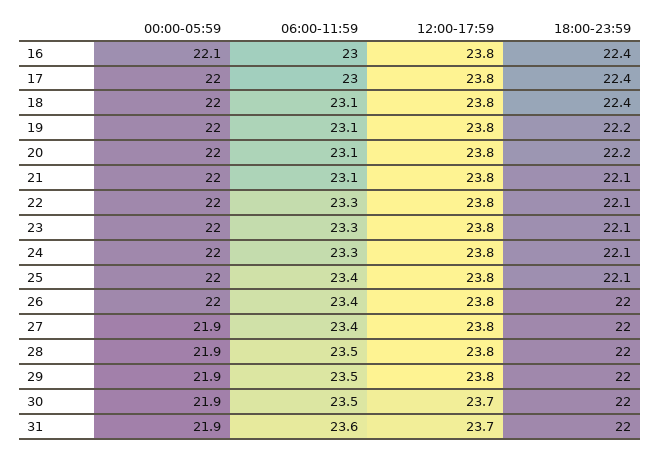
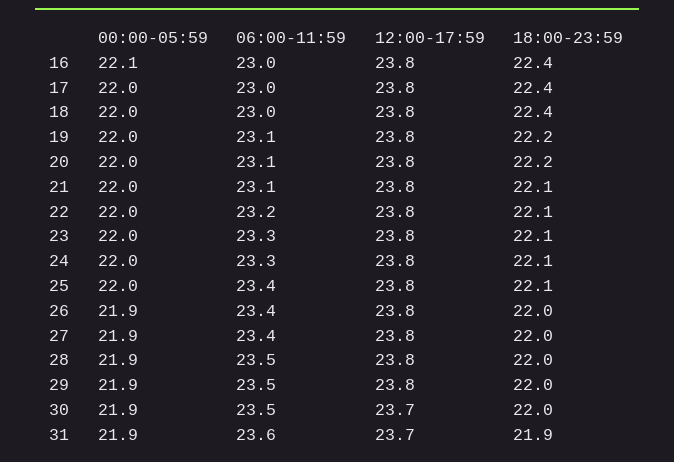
06:00-11:59, 18: 23.1 -> 23
06:00-11:59, 22: 23.3 -> 23.2
00:00-05:59, 26: 22 -> 21.9
18:00-23:59, 31: 22 -> 21.9

